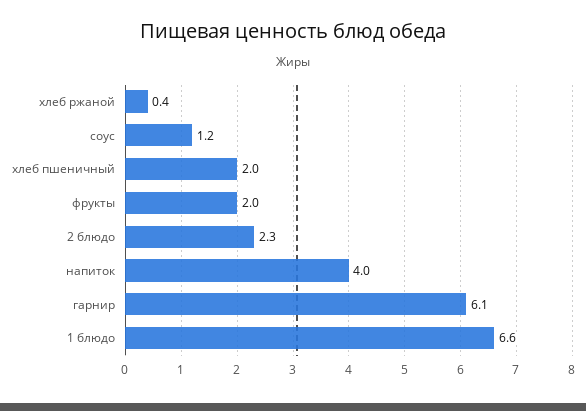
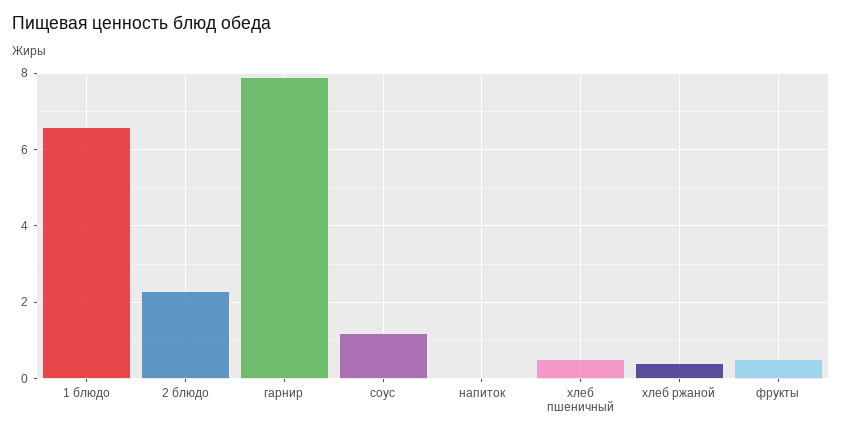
хлеб пшеничный: 2 -> 0.5
фрукты: 2 -> 0.5
напиток: 4 -> 0
гарнир: 6.1 -> 8

